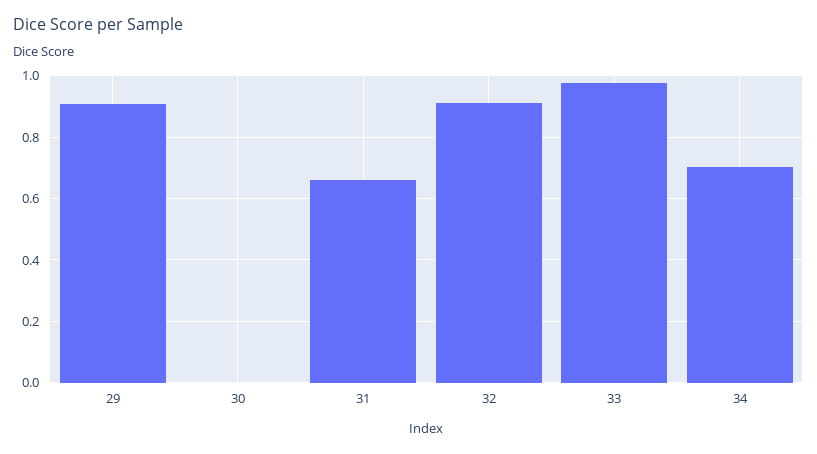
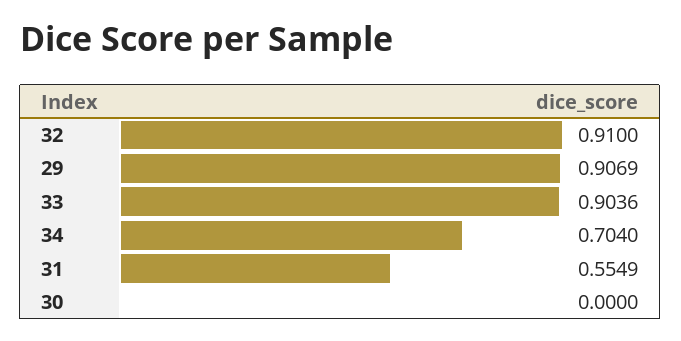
31: 0.66 -> 0.5549
33: 0.98 -> 0.9036

